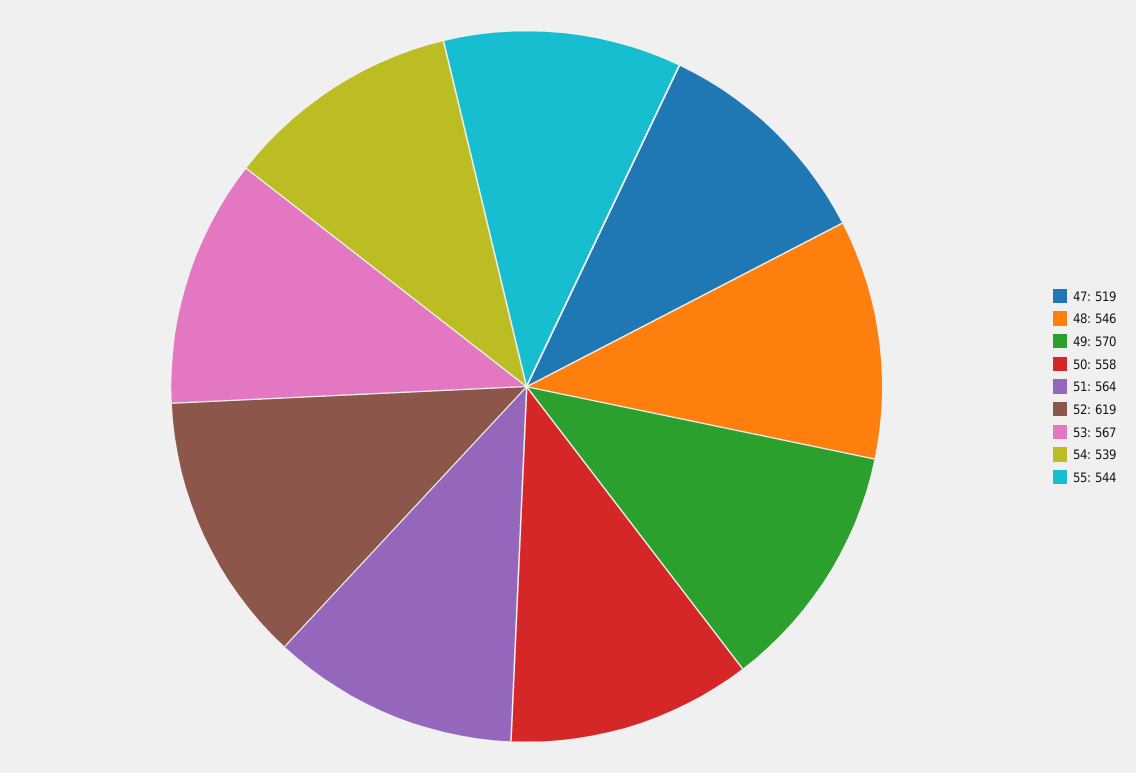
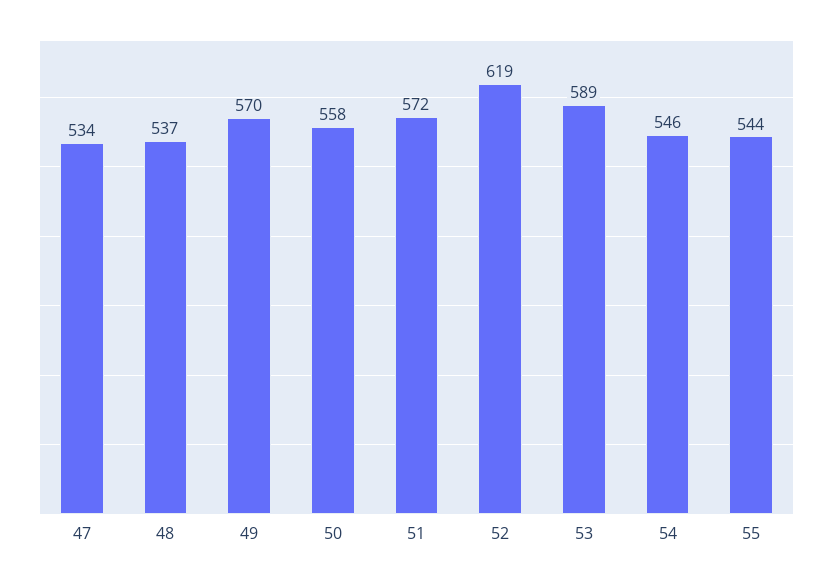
47: 519 -> 534
48: 546 -> 537
51: 564 -> 572
53: 567 -> 589
54: 539 -> 546

